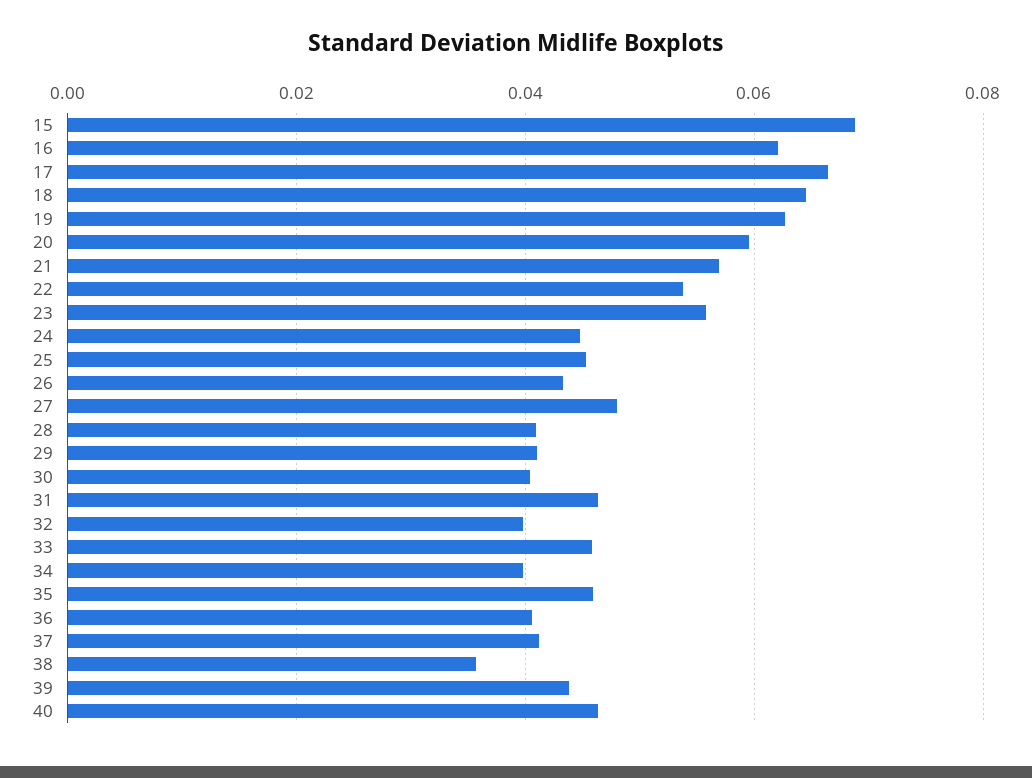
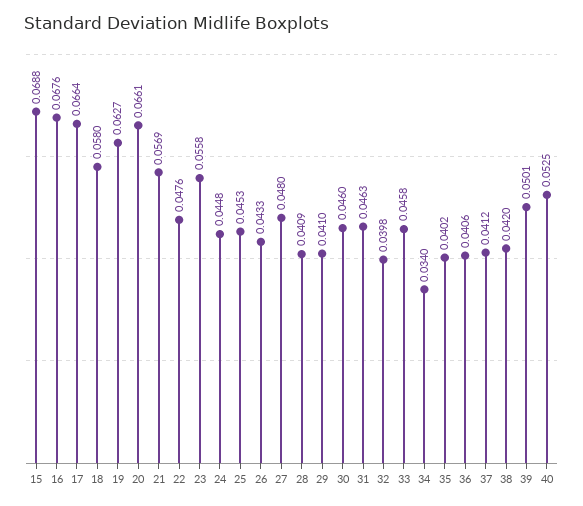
16: 0.062 -> 0.0676
18: 0.064 -> 0.058
20: 0.06 -> 0.0661
22: 0.054 -> 0.0476
30: 0.04 -> 0.046
34: 0.04 -> 0.034
35: 0.046 -> 0.0402
38: 0.036 -> 0.042
39: 0.044 -> 0.0501
40: 0.046 -> 0.0525

